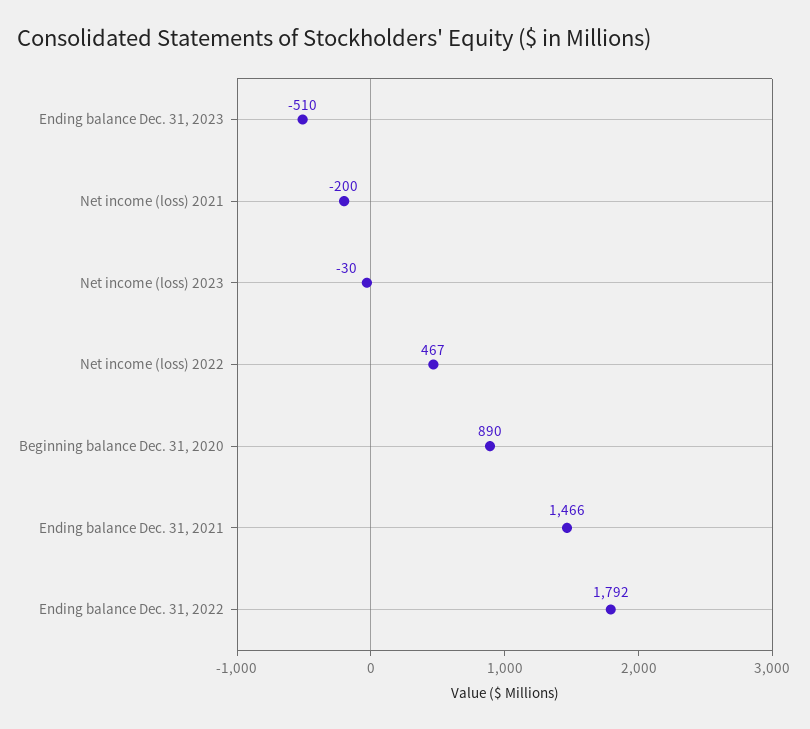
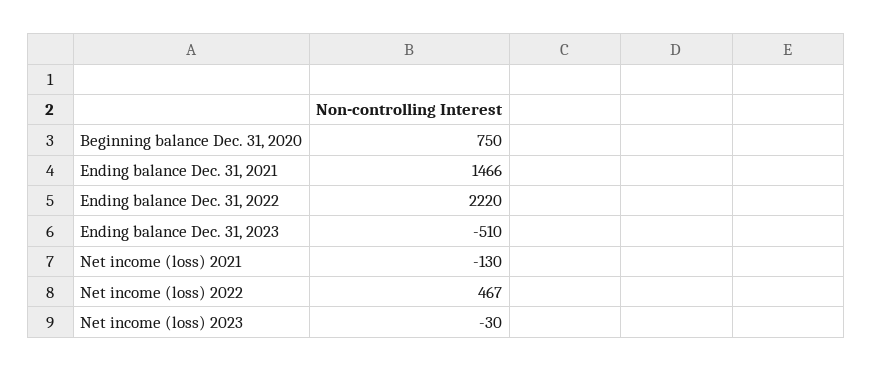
Net income (loss) 2021: -200 -> -130
Beginning balance Dec. 31, 2020: 890 -> 750
Ending balance Dec. 31, 2022: 1792 -> 2220

